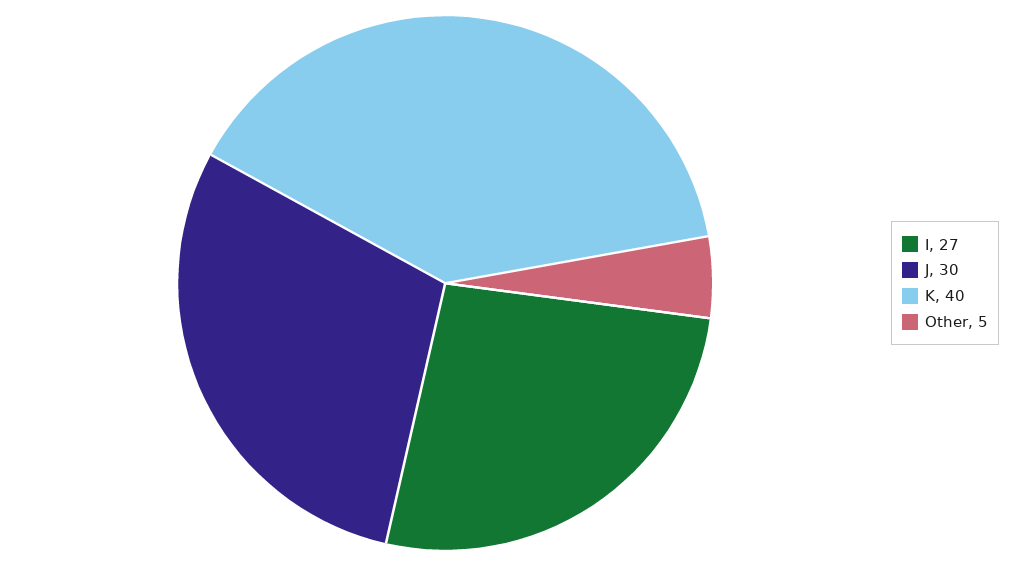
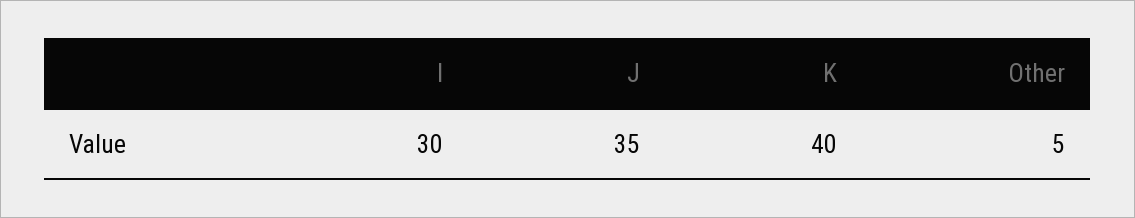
I: 27 -> 30
J: 30 -> 35

